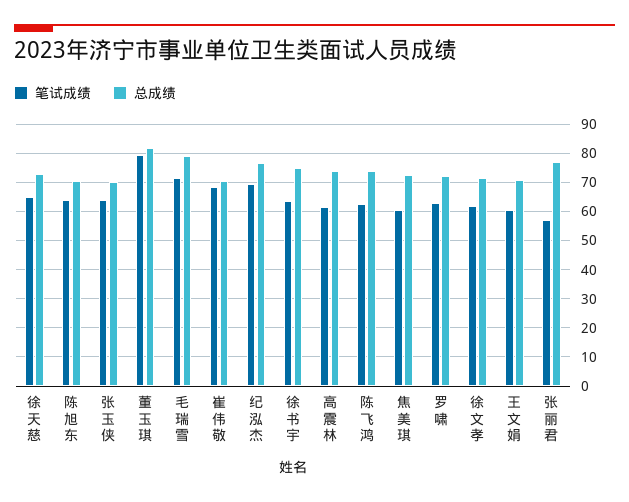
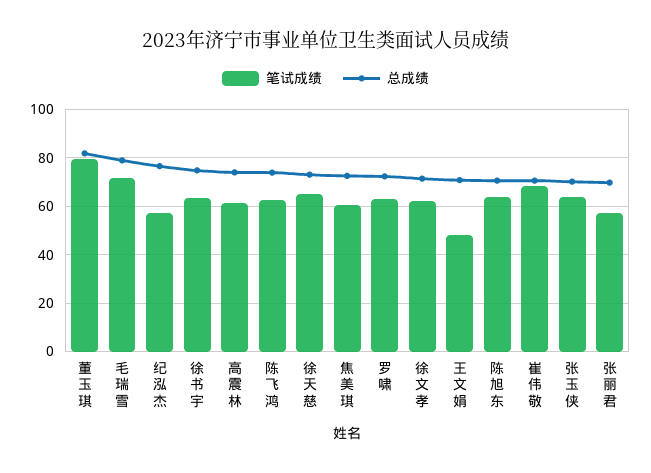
笔试成绩, 纪泓杰: 70 -> 57.5
笔试成绩, 王文娟: 60 -> 47.5
总成绩, 张丽君: 77.5 -> 70

